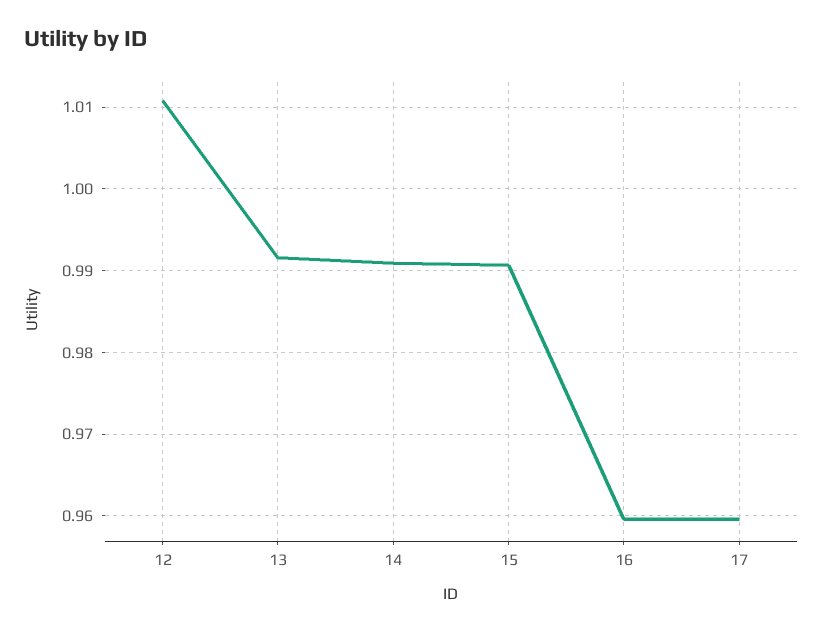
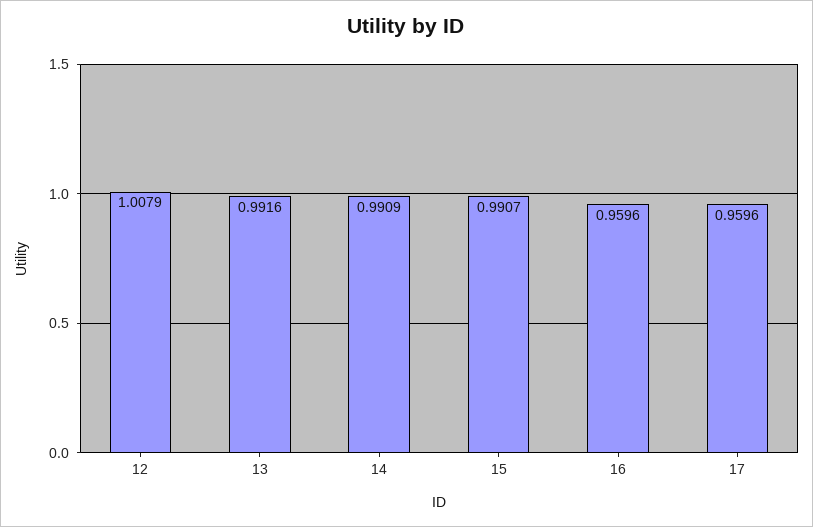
12: 1.011 -> 1.0079

